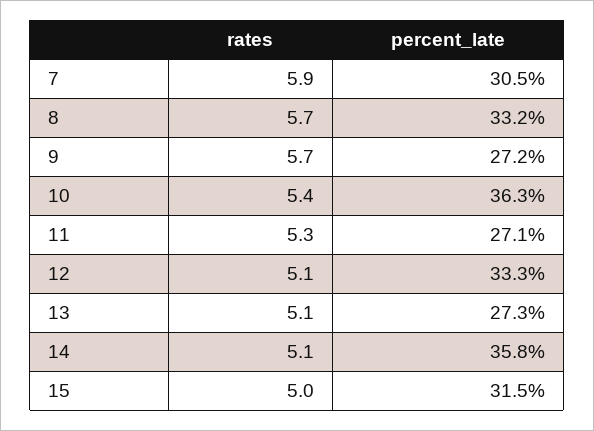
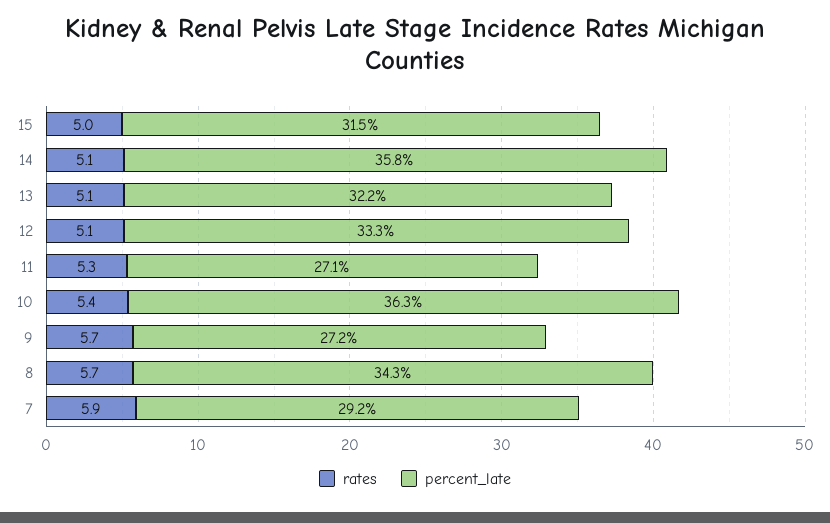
percent_late, 7: 30.5 -> 29.2
percent_late, 8: 33.2 -> 34.3
percent_late, 13: 27.3 -> 32.2

